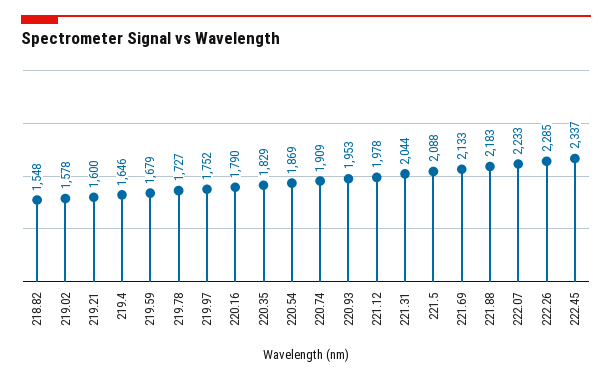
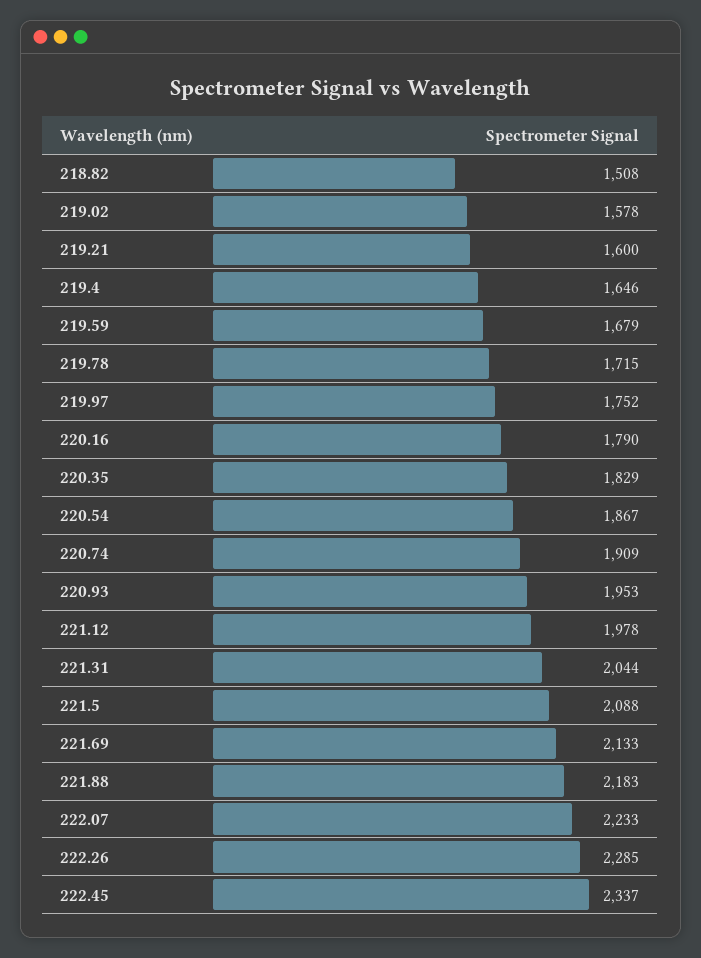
218.82: 1548 -> 1508
219.78: 1727 -> 1715
220.54: 1869 -> 1867

